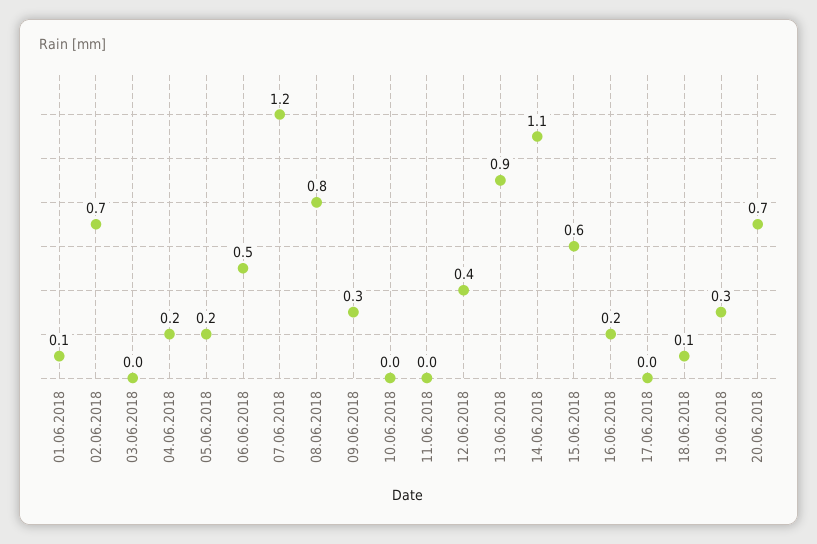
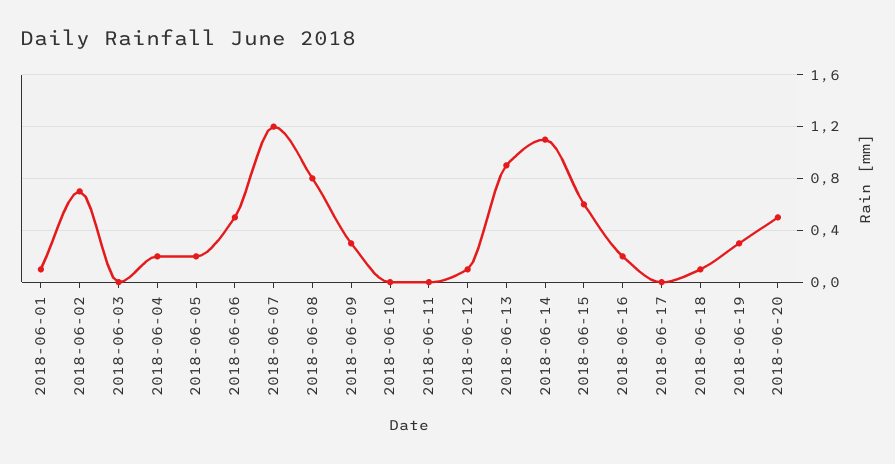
12.06.2018: 0.4 -> 0.1
20.06.2018: 0.7 -> 0.5

